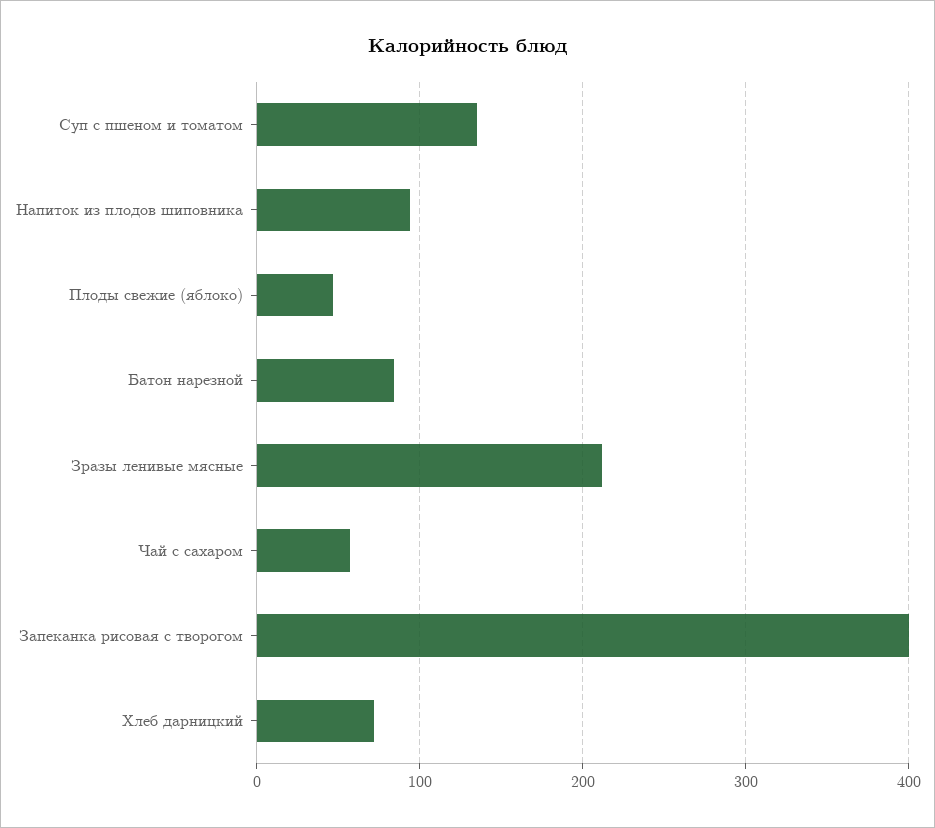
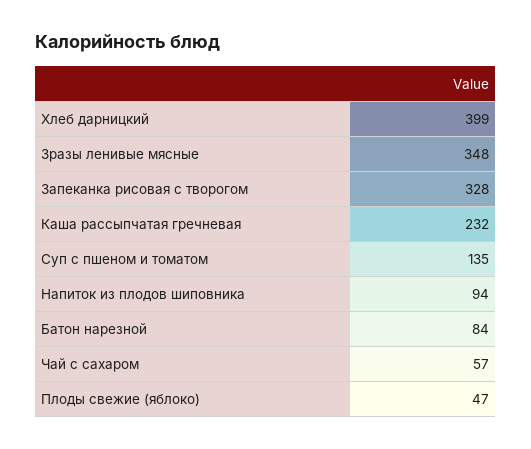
Зразы ленивые мясные: 210 -> 348
Запеканка рисовая с творогом: 400 -> 328
Хлеб дарницкий: 70 -> 399
Каша рассыпчатая гречневая: none -> 232

